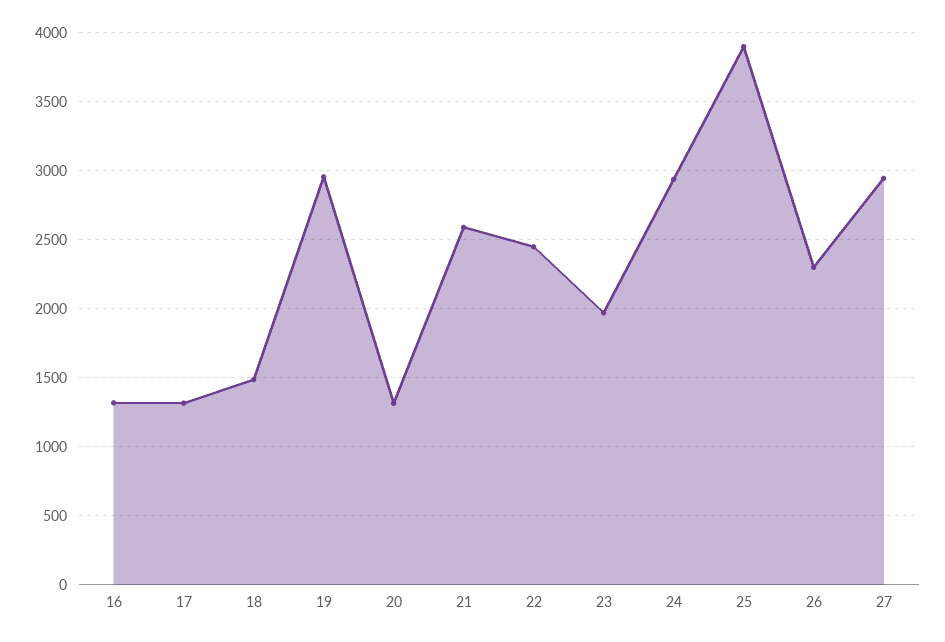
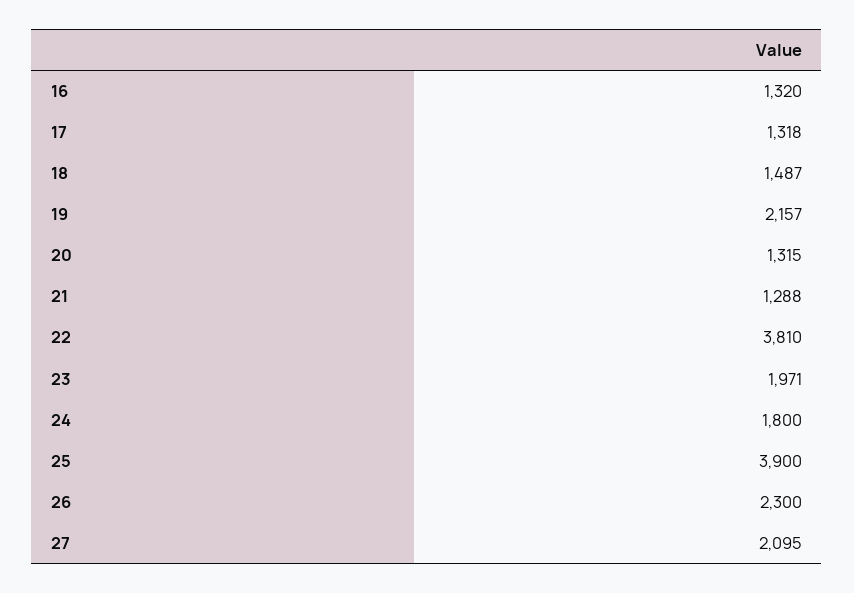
19: 2950 -> 2157
21: 2600 -> 1288
22: 2450 -> 3810
24: 2950 -> 1800
27: 2950 -> 2095

